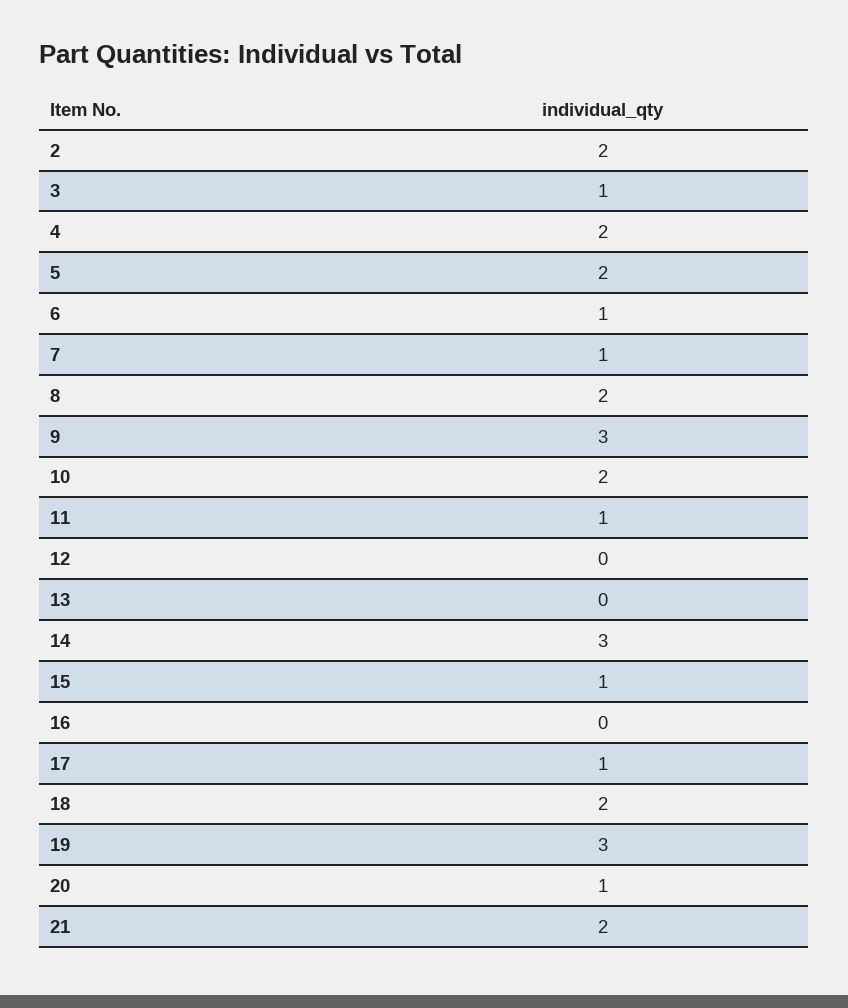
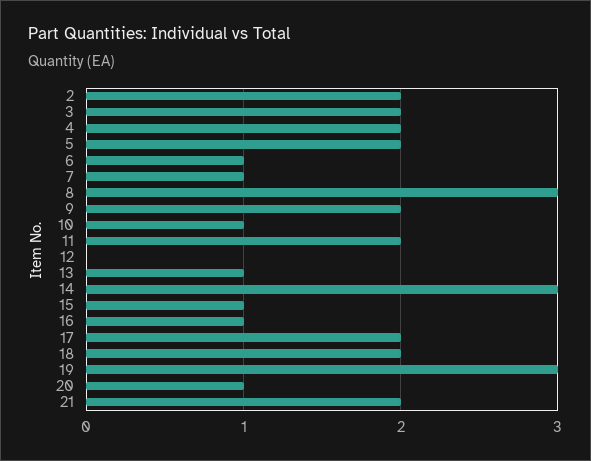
3: 1 -> 2
8: 2 -> 3
9: 3 -> 2
10: 2 -> 1
11: 1 -> 2
13: 0 -> 1
16: 0 -> 1
17: 1 -> 2

